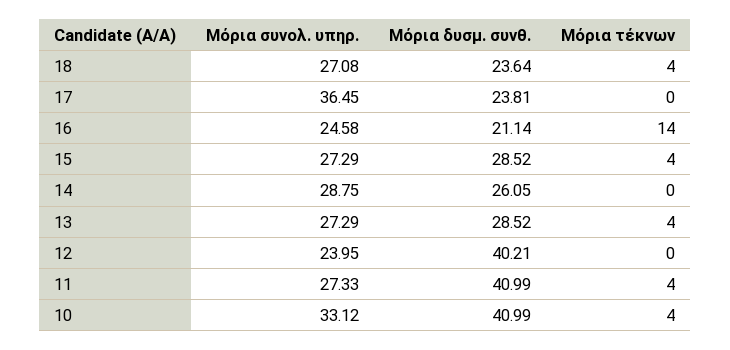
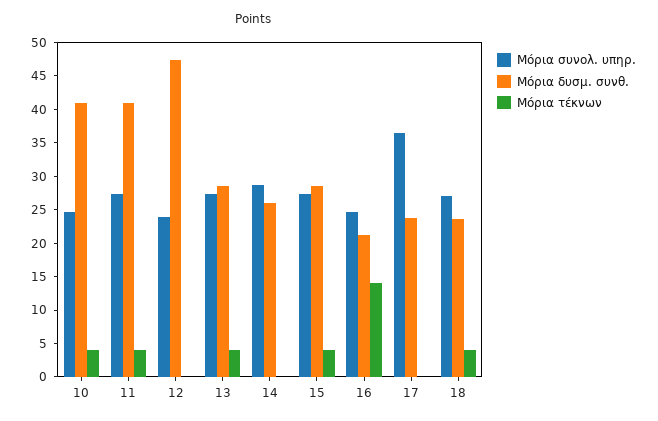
Μόρια δυσμ. συνθ., 12: 40.21 -> 47.5
Μόρια συνολ. υπηρ., 10: 33.12 -> 25

